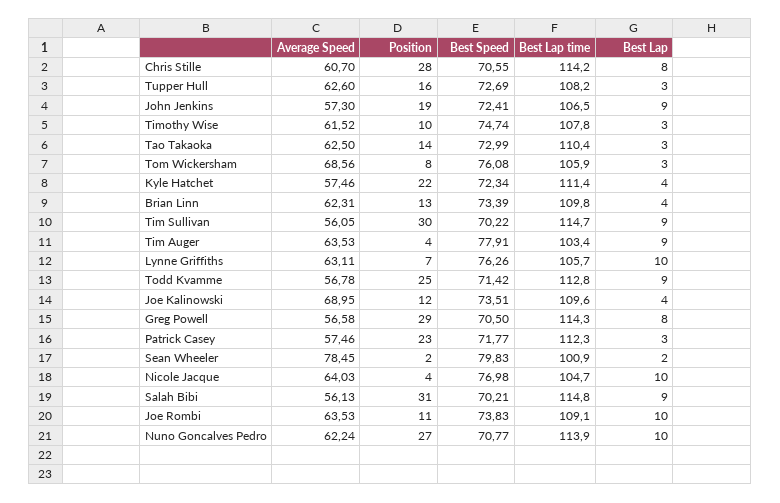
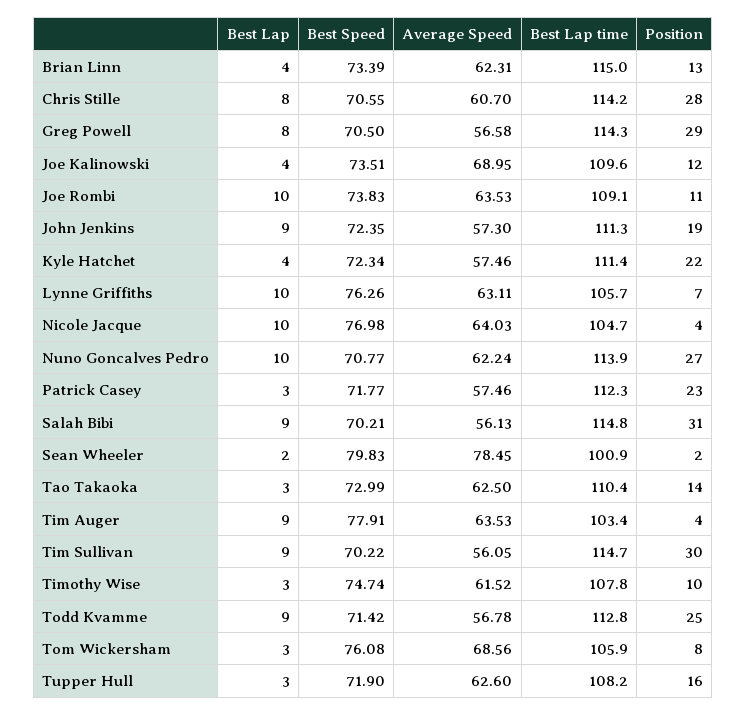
Best Speed, Tupper Hull: 72.69 -> 71.9
Best Speed, John Jenkins: 72.41 -> 72.35
Best Lap time, John Jenkins: 106.5 -> 111.3
Best Lap time, Brian Linn: 109.8 -> 115

